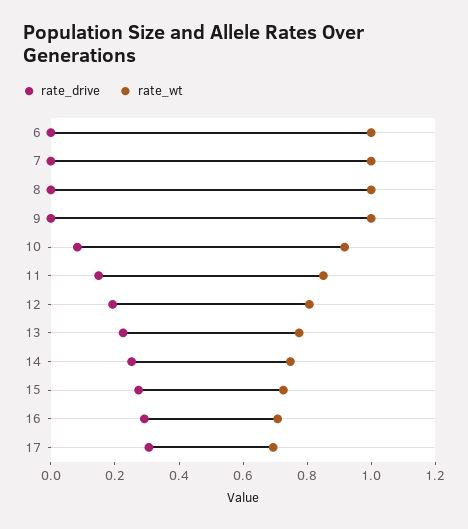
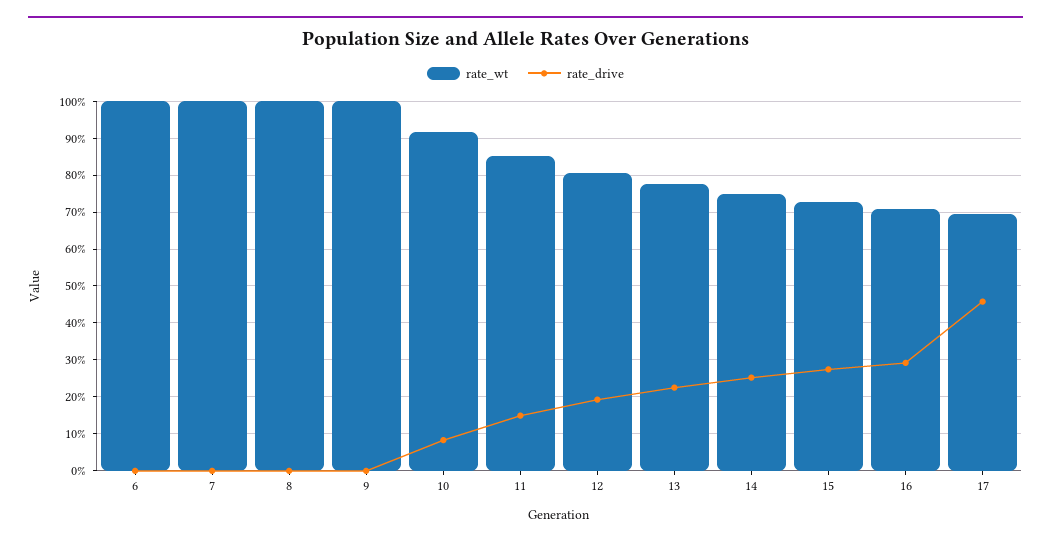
rate_drive, 17: 0.3 -> 0.46

